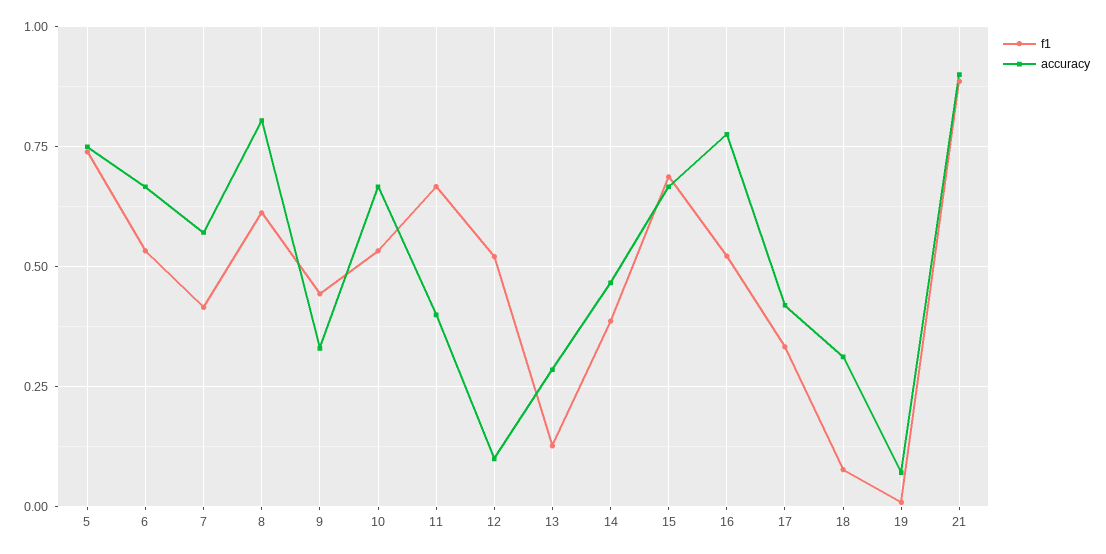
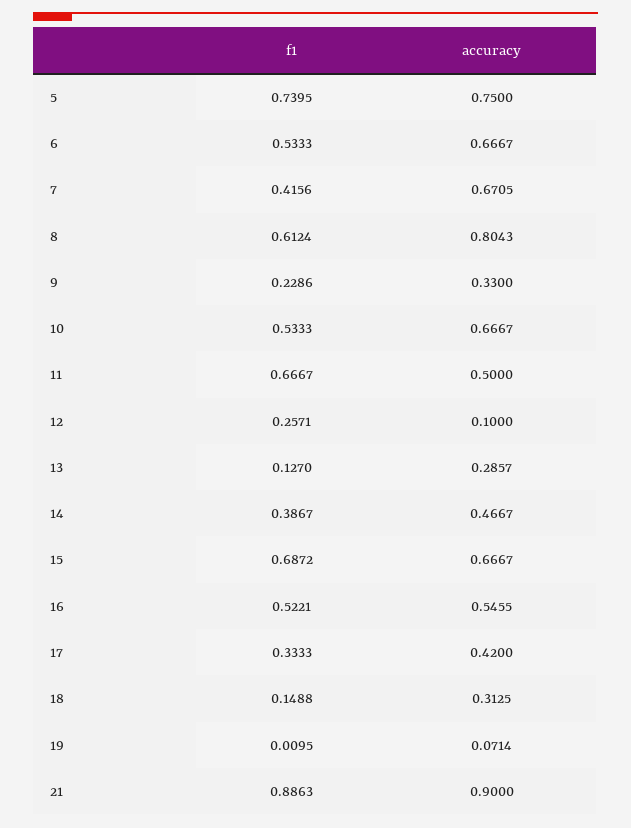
accuracy, 7: 0.575 -> 0.6705
f1, 9: 0.45 -> 0.2286
accuracy, 11: 0.4 -> 0.5
f1, 12: 0.525 -> 0.2571
accuracy, 16: 0.775 -> 0.5455
f1, 18: 0.075 -> 0.1488

